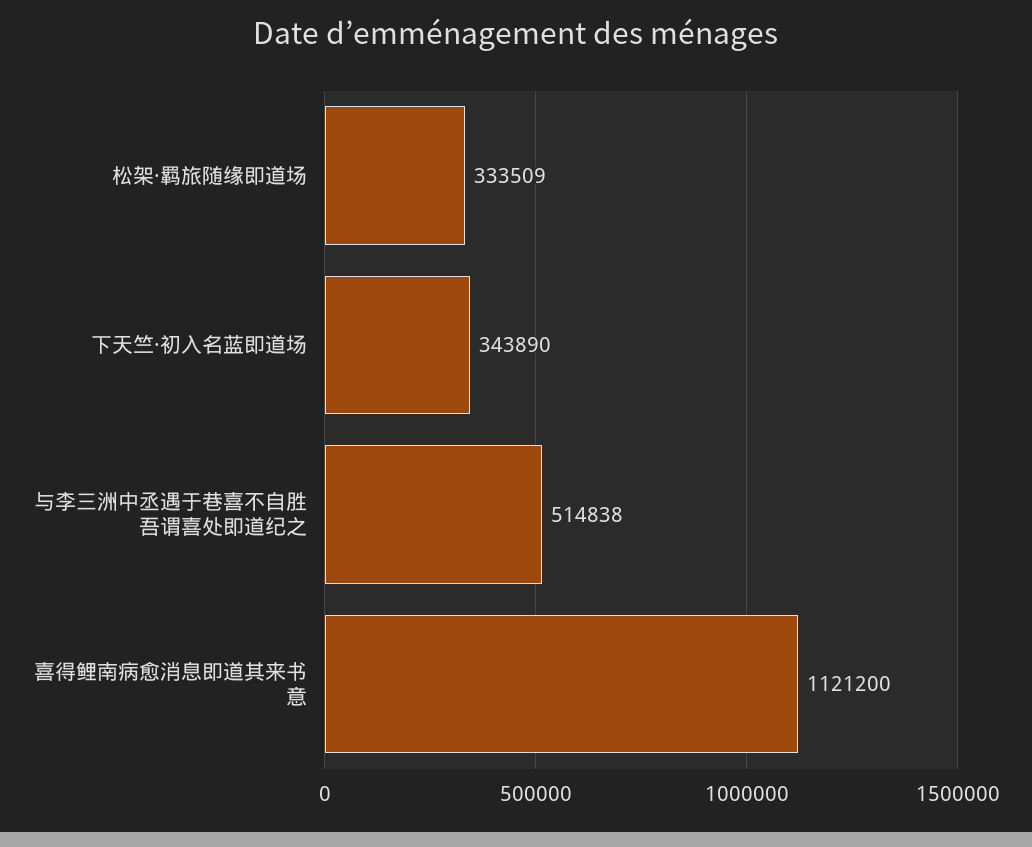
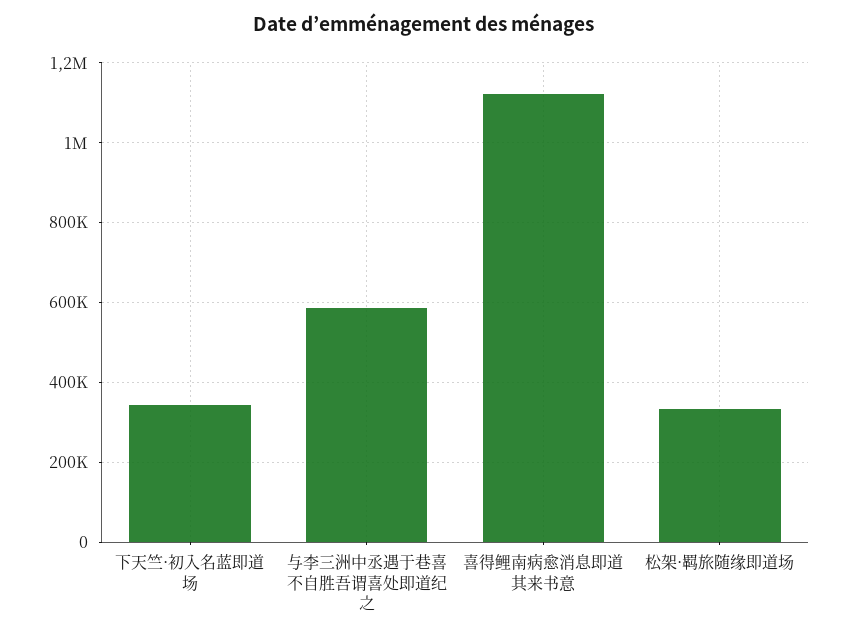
与李三洲中丞遇于巷喜不自胜吾谓喜处即道纪之: 514838 -> 580000

